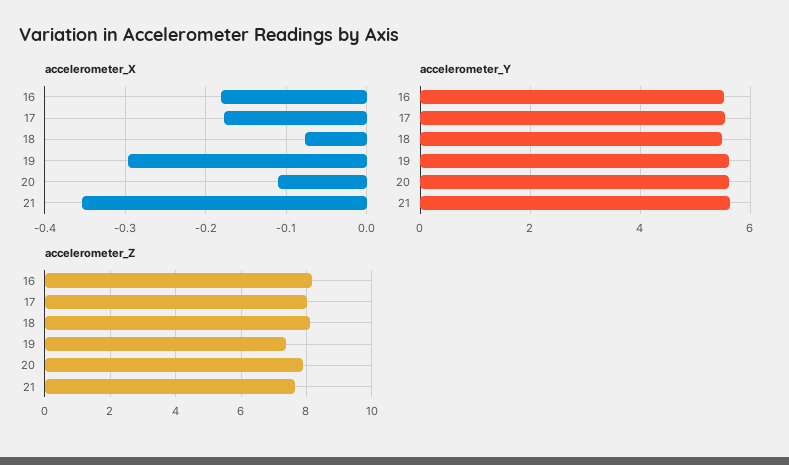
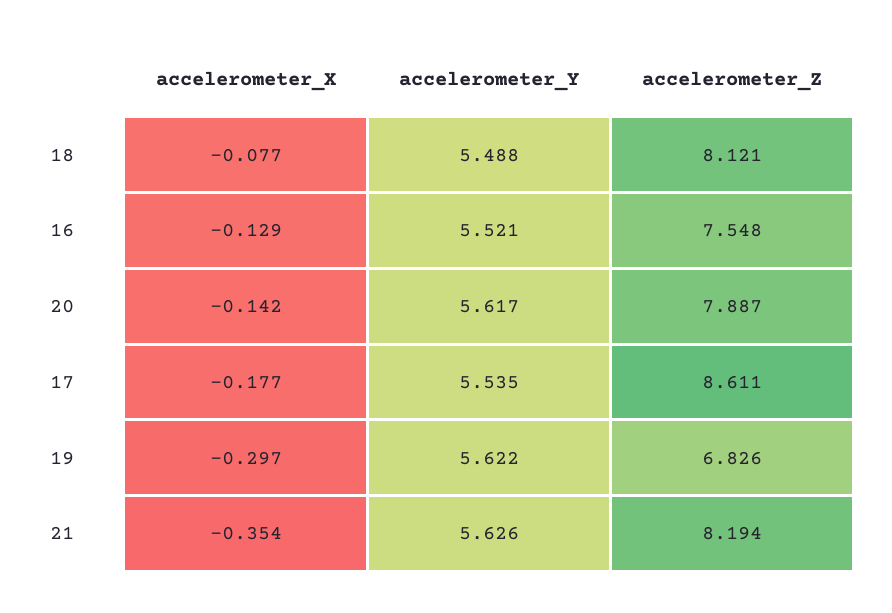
accelerometer_X, 16: -0.18 -> -0.129
accelerometer_X, 20: -0.11 -> -0.142
accelerometer_Z, 16: 8.2 -> 7.548
accelerometer_Z, 17: 8 -> 8.611
accelerometer_Z, 19: 7.4 -> 6.826
accelerometer_Z, 21: 7.6 -> 8.194

